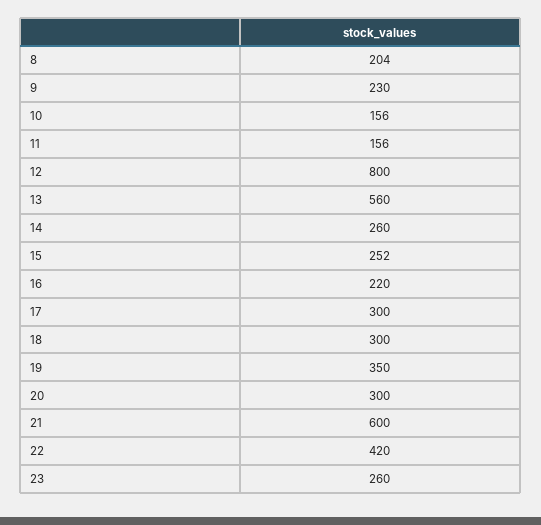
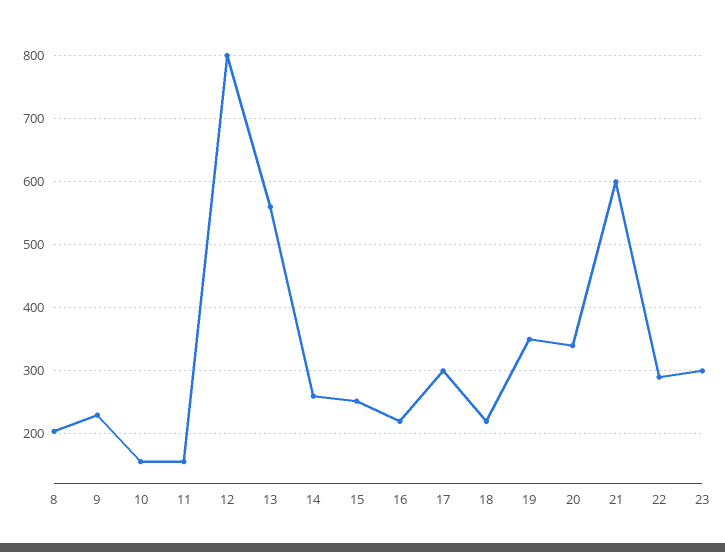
18: 300 -> 220
20: 300 -> 340
22: 420 -> 290
23: 260 -> 300

